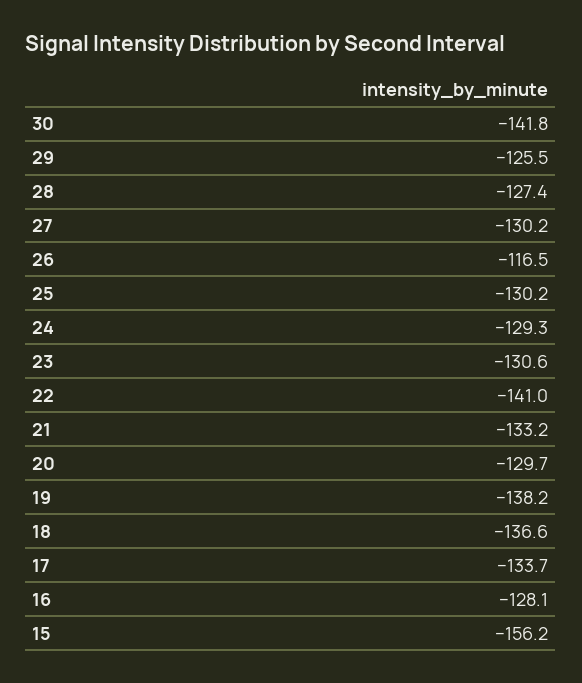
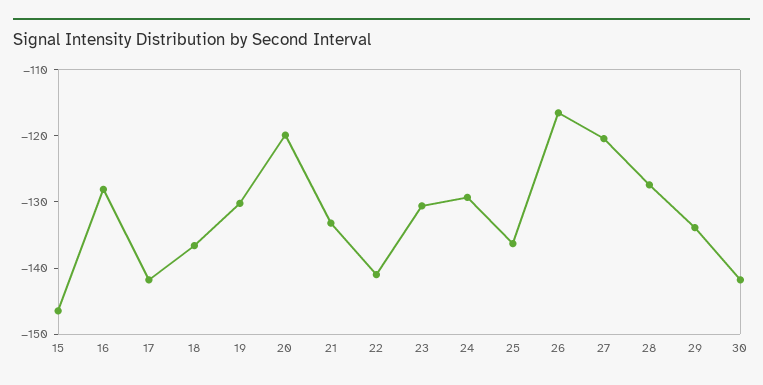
29: -125.5 -> -134
27: -130.2 -> -120
25: -130.2 -> -136
20: -129.7 -> -120
19: -138.2 -> -130
17: -133.7 -> -142
15: -156.2 -> -146

